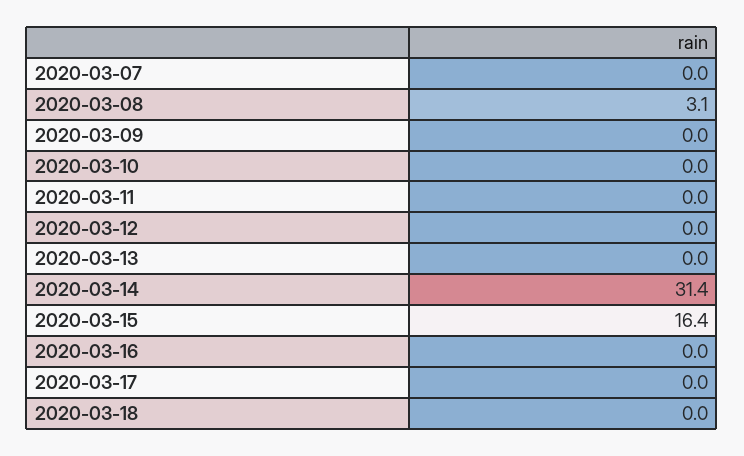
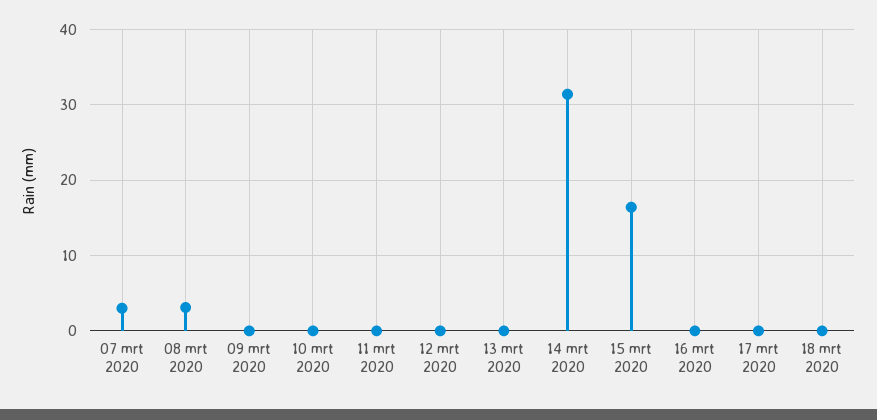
2020-03-07: 0 -> 3

